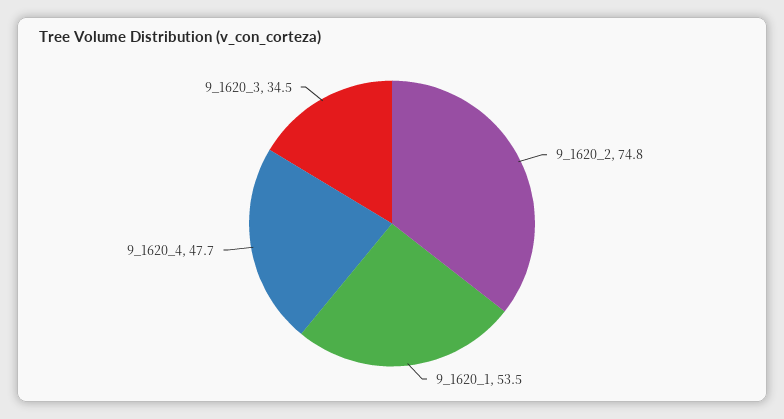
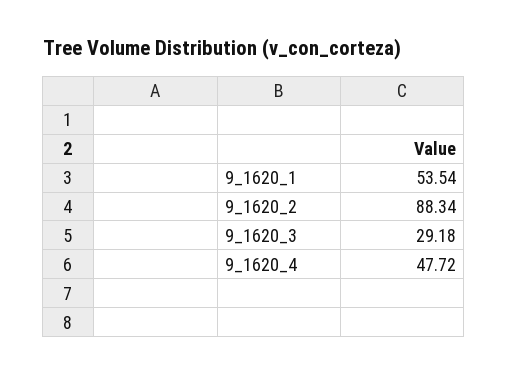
9_1620_2: 74.8 -> 88.34
9_1620_3: 34.5 -> 29.18

